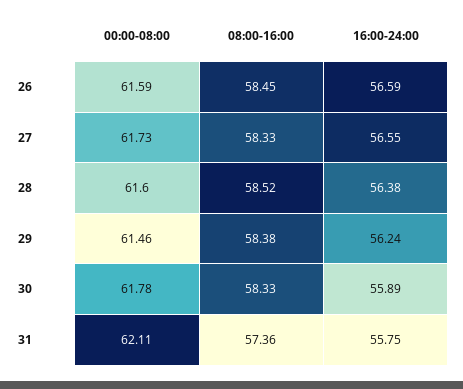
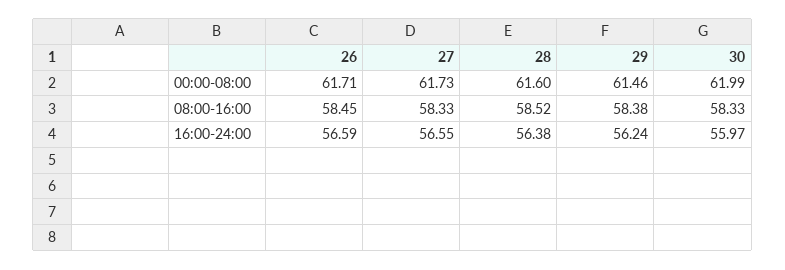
00:00-08:00, 26: 61.59 -> 61.71
00:00-08:00, 30: 61.78 -> 61.99
16:00-24:00, 30: 55.89 -> 55.97
00:00-08:00, 31: 62.11 -> none
08:00-16:00, 31: 57.36 -> none
16:00-24:00, 31: 55.75 -> none

